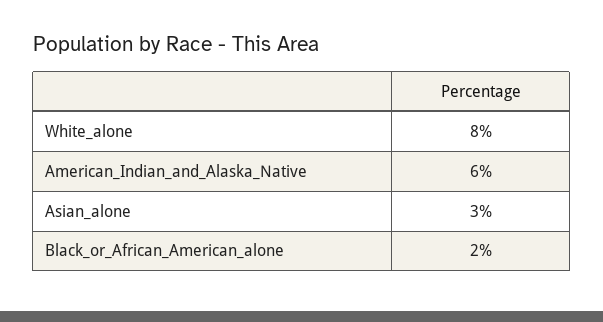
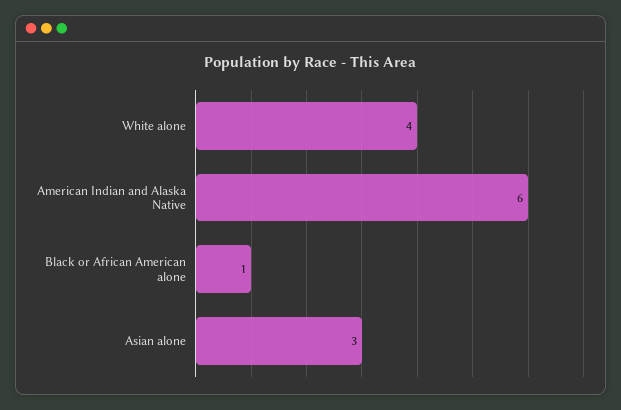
White_alone: 8 -> 4
Black_or_African_American_alone: 2 -> 1

